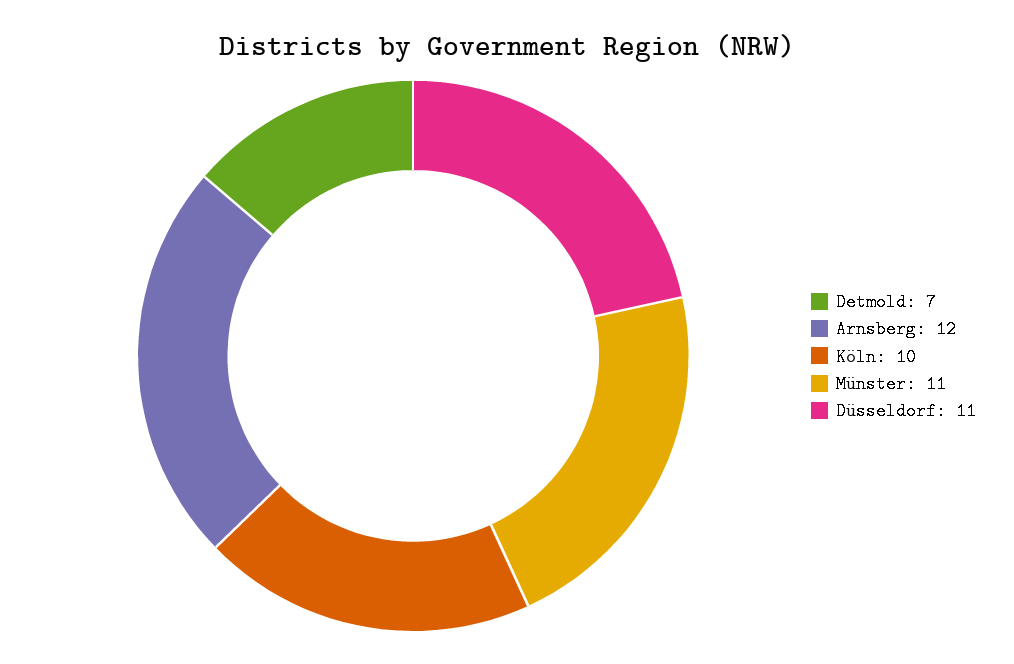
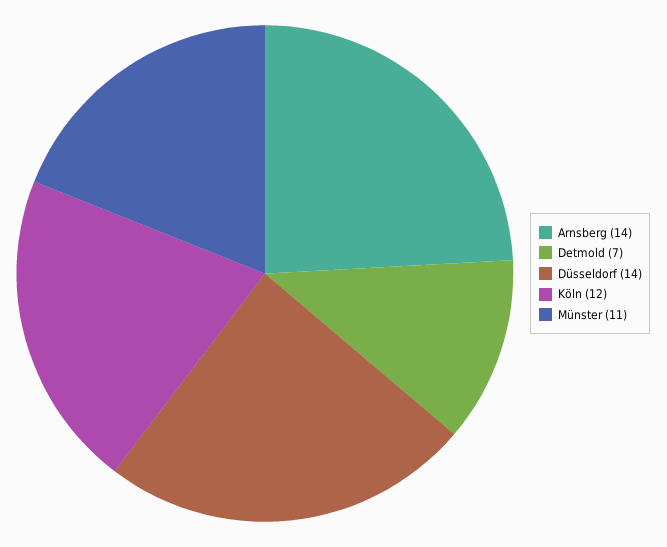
Arnsberg: 12 -> 14
Köln: 10 -> 12
Düsseldorf: 11 -> 14

